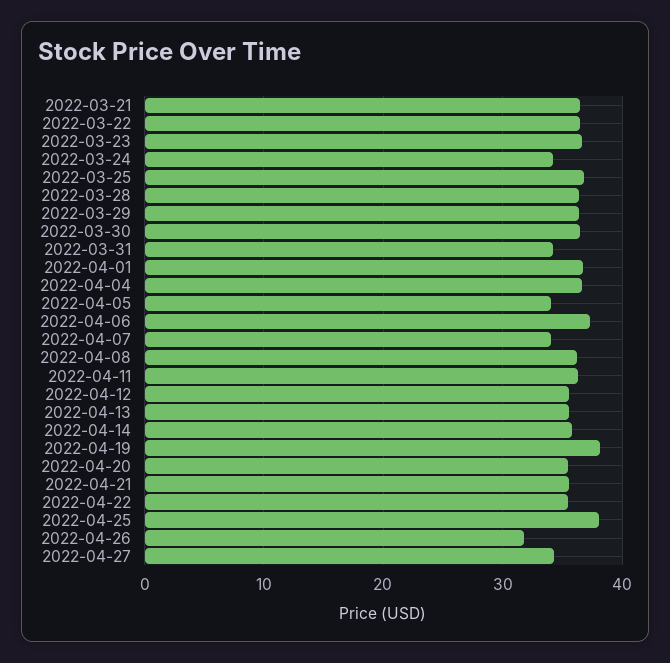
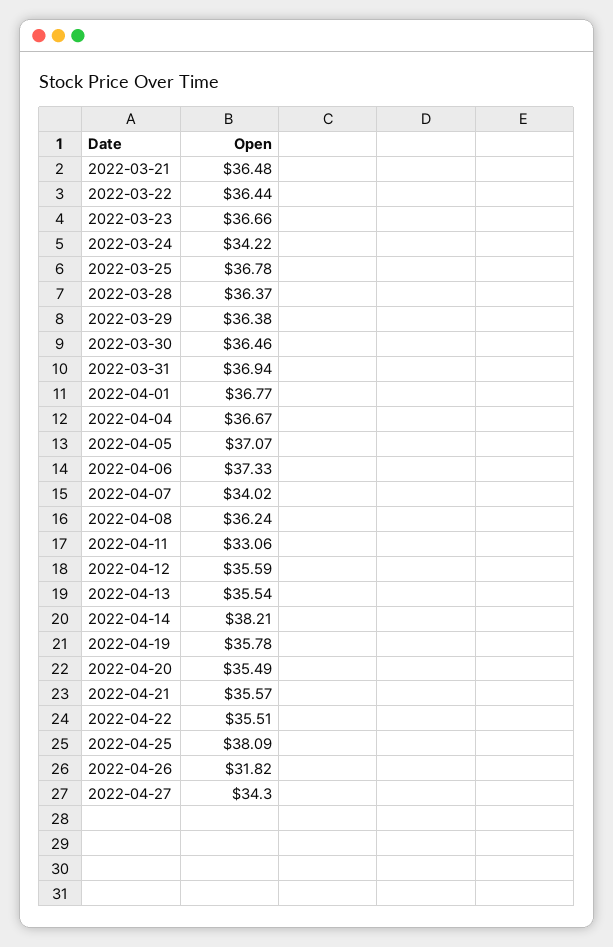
2022-03-31: 34 -> 36.94
2022-04-05: 34 -> 37.07
2022-04-11: 36 -> 33.06
2022-04-14: 36 -> 38.21
2022-04-19: 38 -> 35.78

